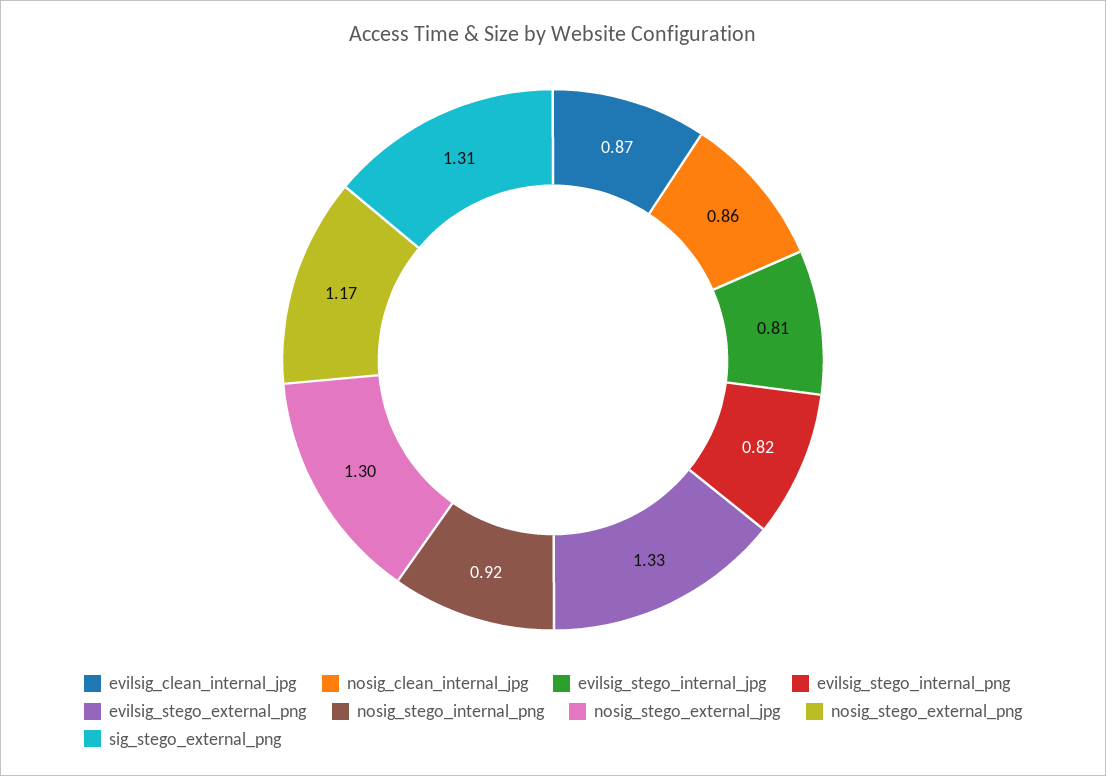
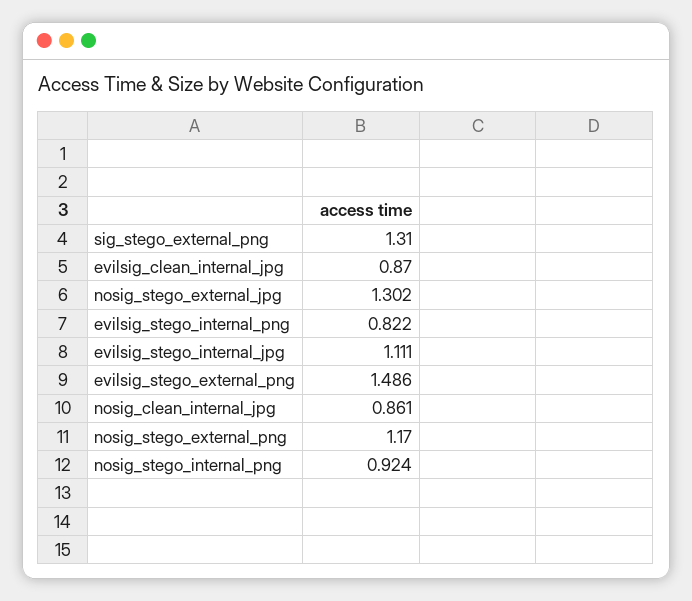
evilsig_stego_internal_jpg: 0.81 -> 1.111
evilsig_stego_external_png: 1.33 -> 1.486

